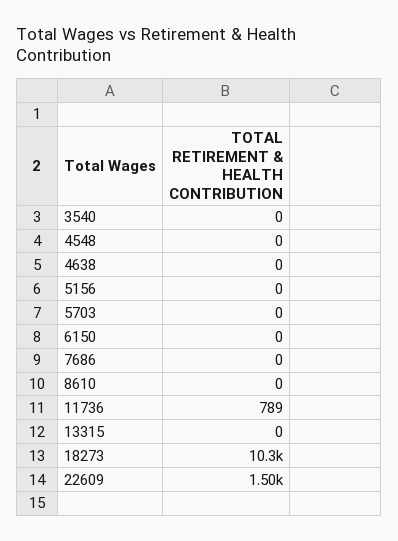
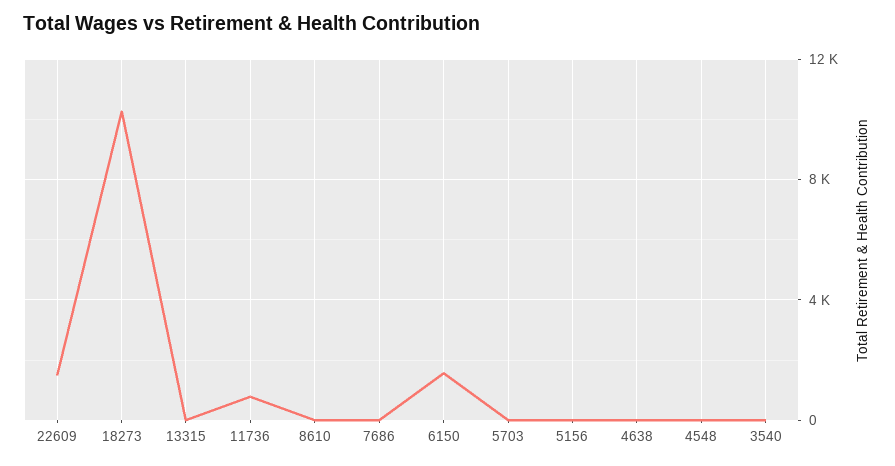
6150: 0 -> 1500

